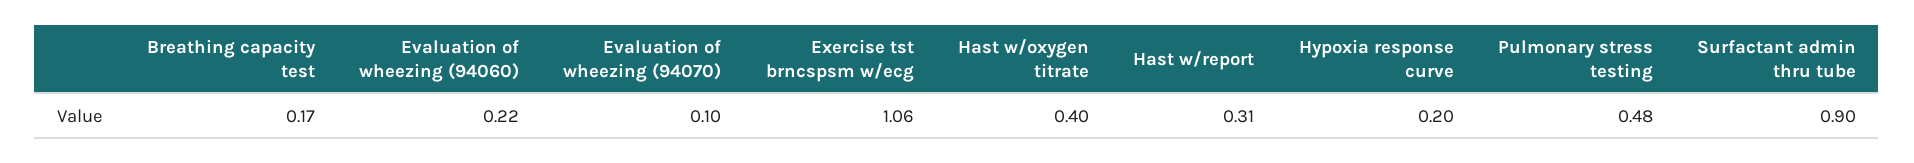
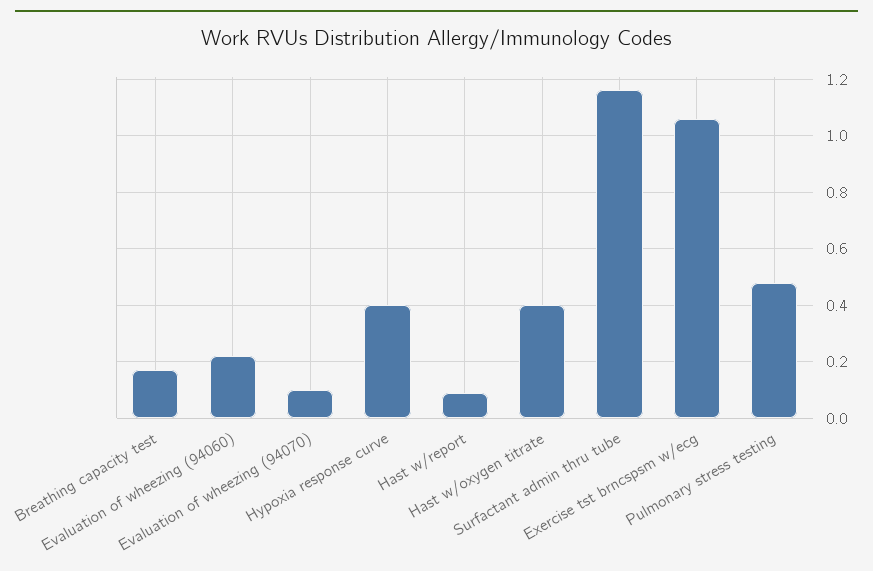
Hast w/report: 0.31 -> 0.1
Hypoxia response curve: 0.2 -> 0.4
Surfactant admin thru tube: 0.9 -> 1.15

